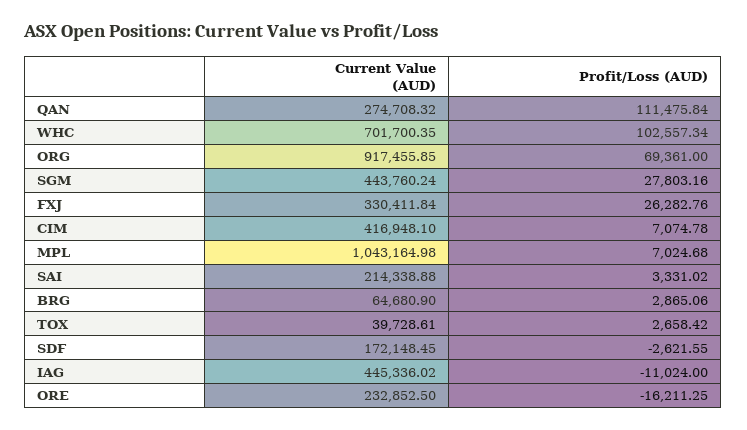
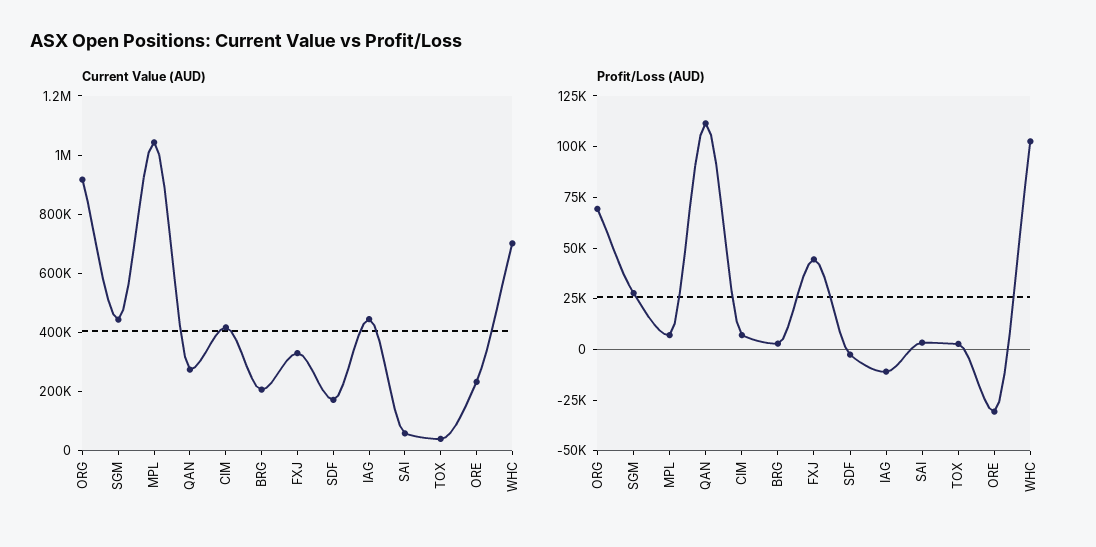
Profit/Loss (AUD), FXJ: 26282.76 -> 45000
Current Value (AUD), SAI: 214338.88 -> 50000
Current Value (AUD), BRG: 64680.9 -> 200000
Profit/Loss (AUD), ORE: -16211.25 -> -30000

